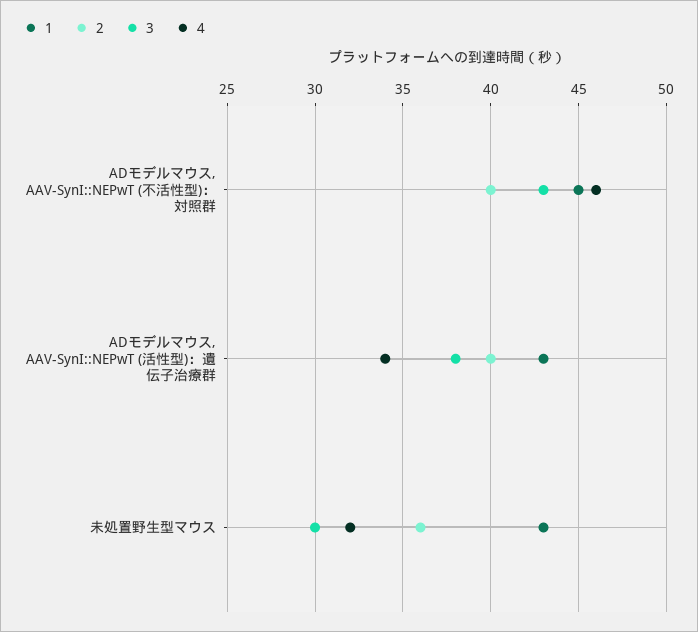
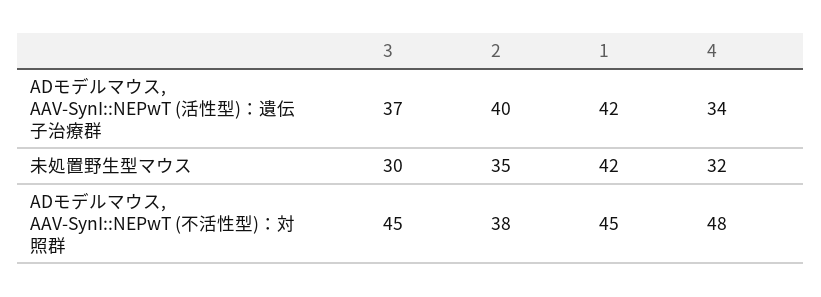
2, ADモデルマウス, AAV-SynI::NEPwT (不活性型)：対照群: 40 -> 38
3, ADモデルマウス, AAV-SynI::NEPwT (不活性型)：対照群: 43 -> 45
4, ADモデルマウス, AAV-SynI::NEPwT (不活性型)：対照群: 46 -> 48
1, ADモデルマウス, AAV-SynI::NEPwT (活性型)：遺伝子治療群: 43 -> 42
3, ADモデルマウス, AAV-SynI::NEPwT (活性型)：遺伝子治療群: 38 -> 37
1, 未処置野生型マウス: 43 -> 42
2, 未処置野生型マウス: 36 -> 35

